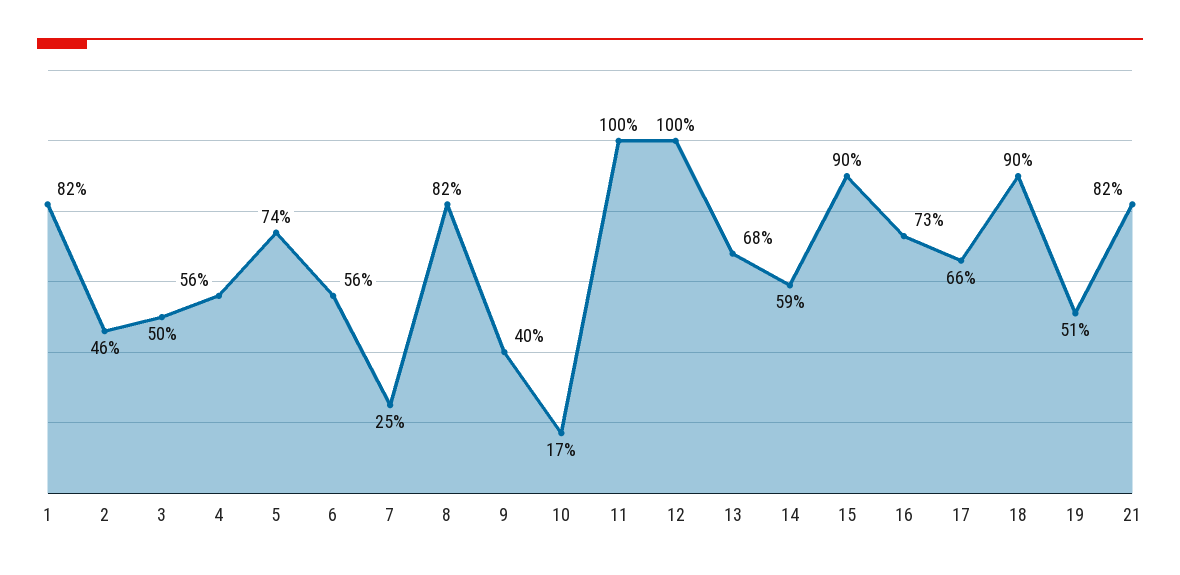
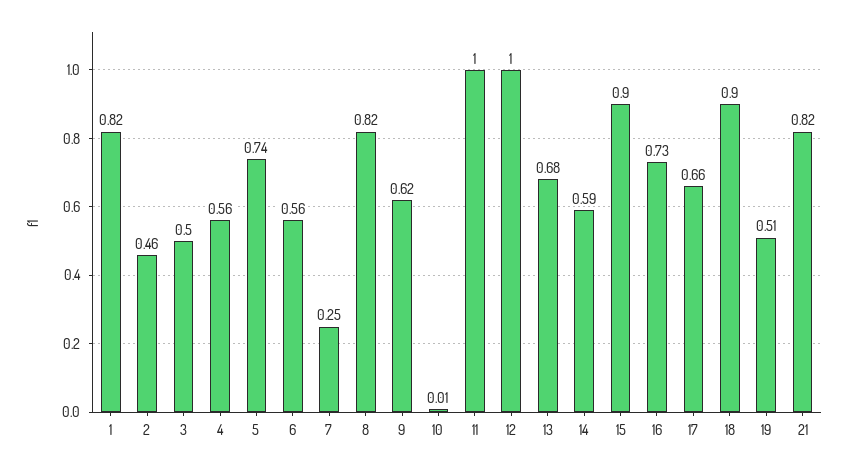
9: 0.4 -> 0.62
10: 0.17 -> 0.01

